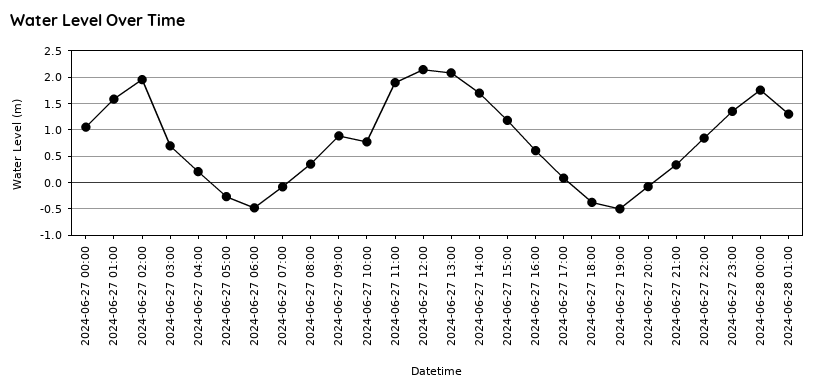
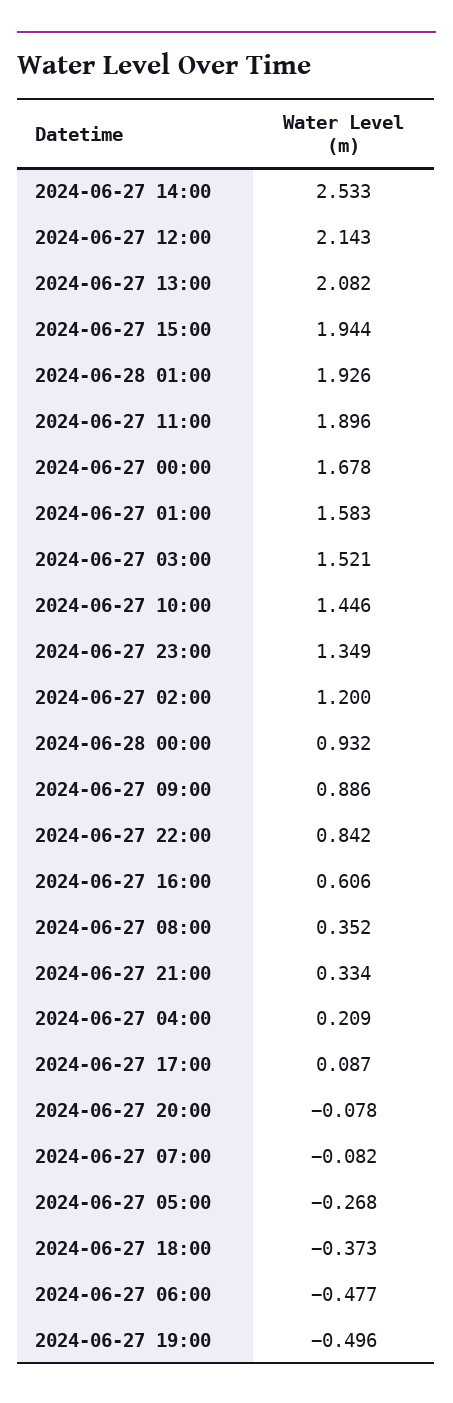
2024-06-27 00:00: 1 -> 1.678
2024-06-27 02:00: 2 -> 1.2
2024-06-27 03:00: 0.75 -> 1.521
2024-06-27 10:00: 0.75 -> 1.446
2024-06-27 14:00: 1.75 -> 2.533
2024-06-27 15:00: 1.25 -> 1.944
2024-06-28 00:00: 1.75 -> 0.932
2024-06-28 01:00: 1.25 -> 1.926

